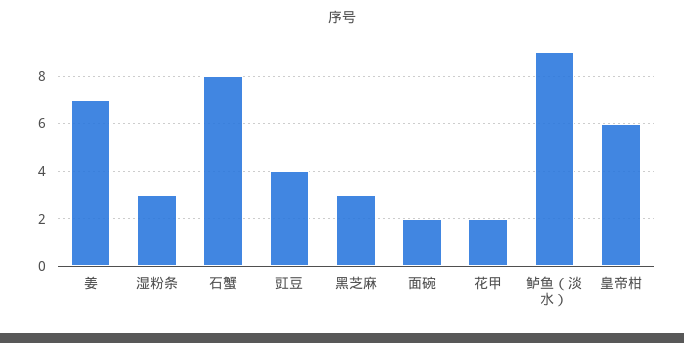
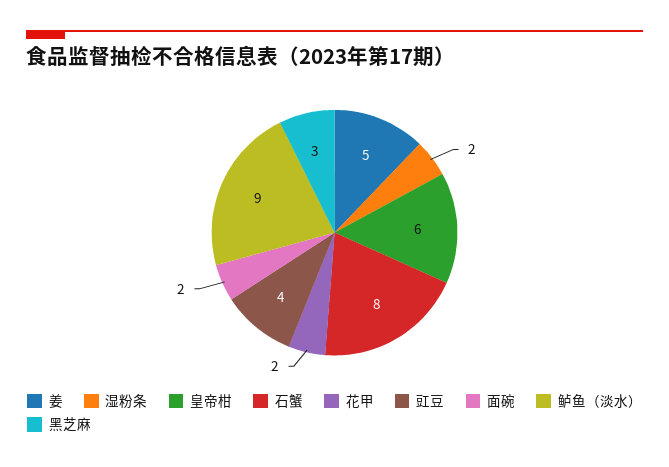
姜: 7 -> 5
湿粉条: 3 -> 2

